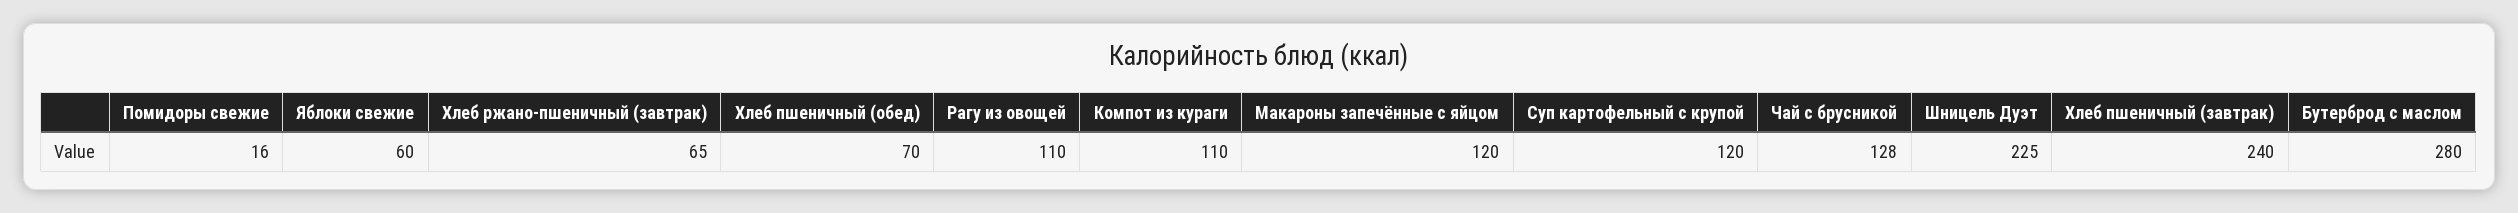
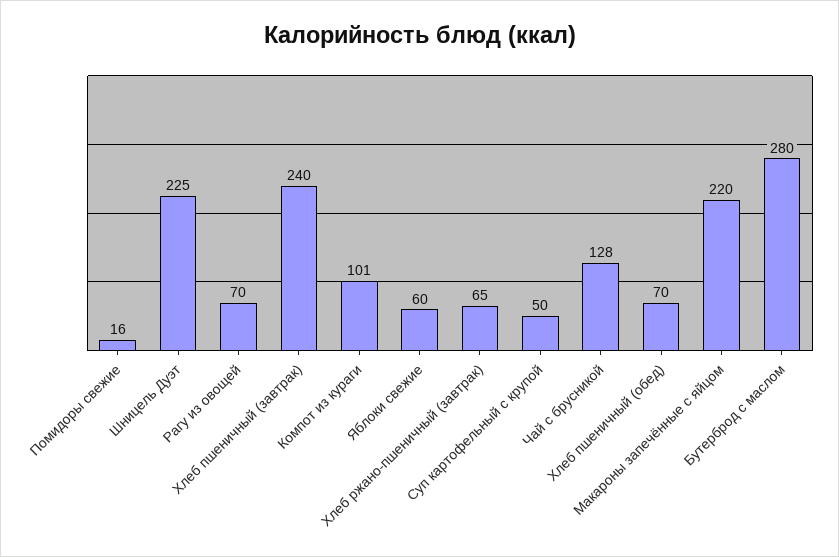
Рагу из овощей: 110 -> 70
Компот из кураги: 110 -> 101
Макароны запечённые с яйцом: 120 -> 220
Суп картофельный с крупой: 120 -> 50

